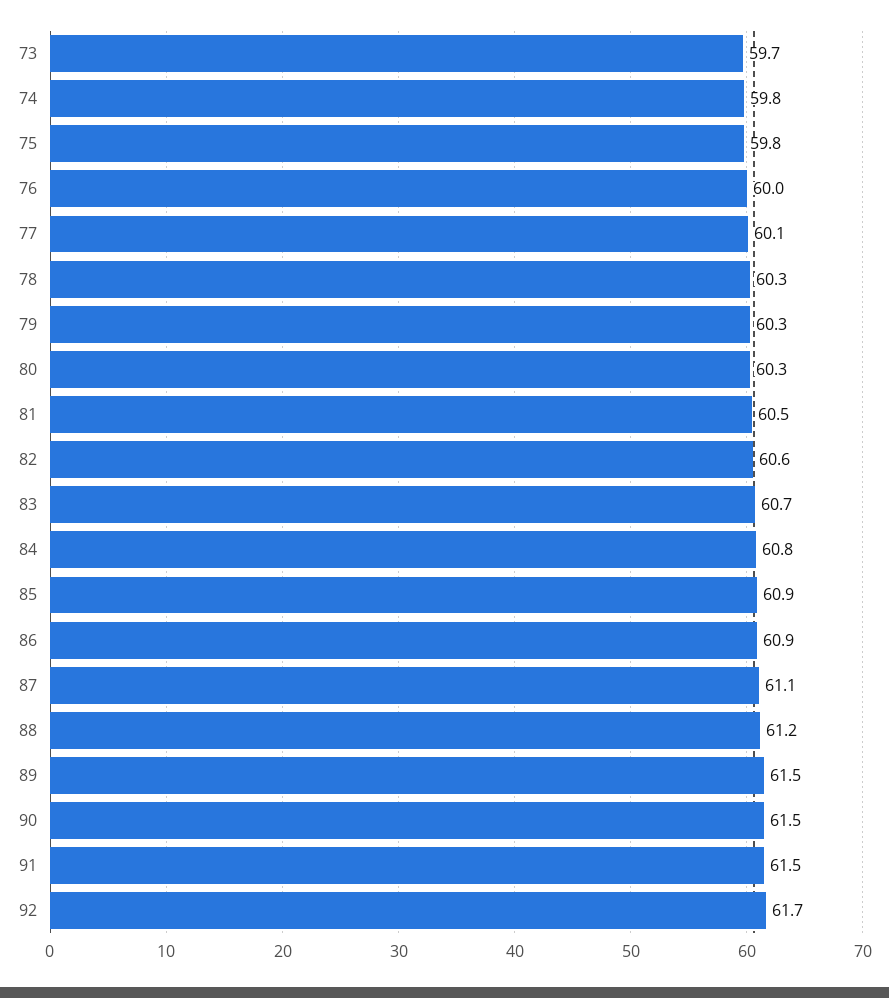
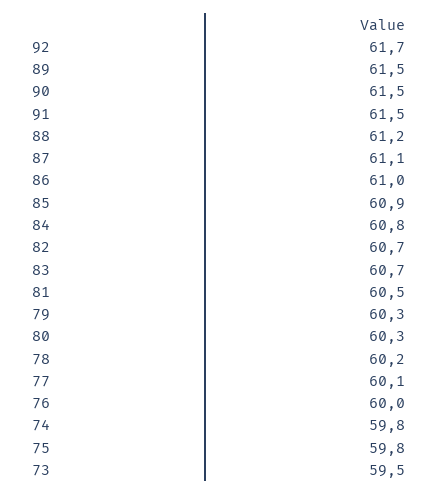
73: 59.7 -> 59.5
78: 60.3 -> 60.2
82: 60.6 -> 60.7
86: 60.9 -> 61

